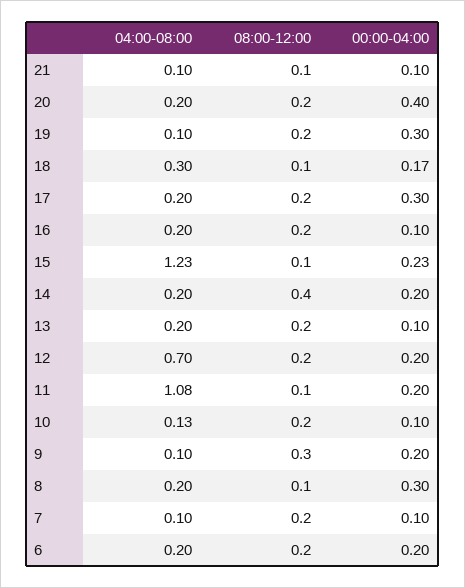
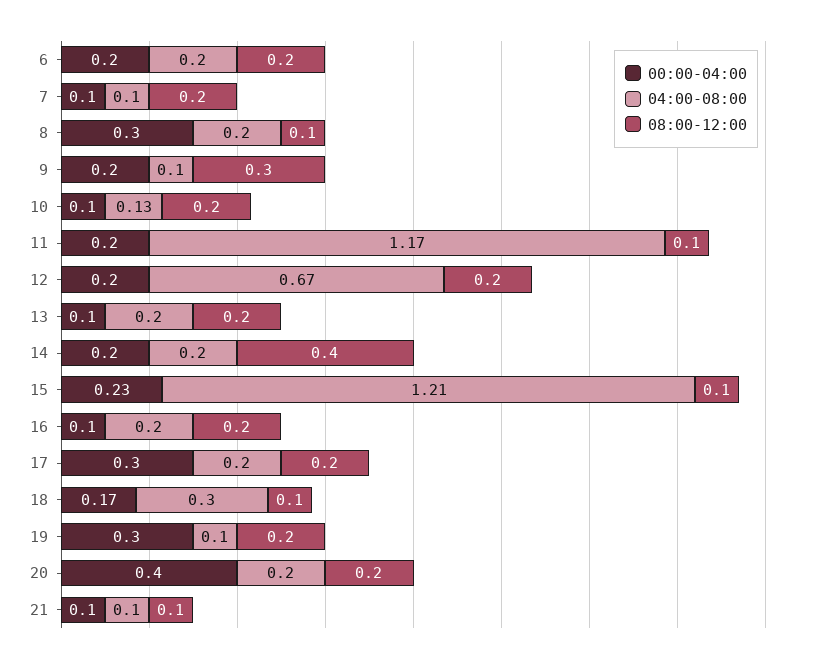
04:00-08:00, 15: 1.23 -> 1.21
04:00-08:00, 12: 0.7 -> 0.67
04:00-08:00, 11: 1.08 -> 1.17

